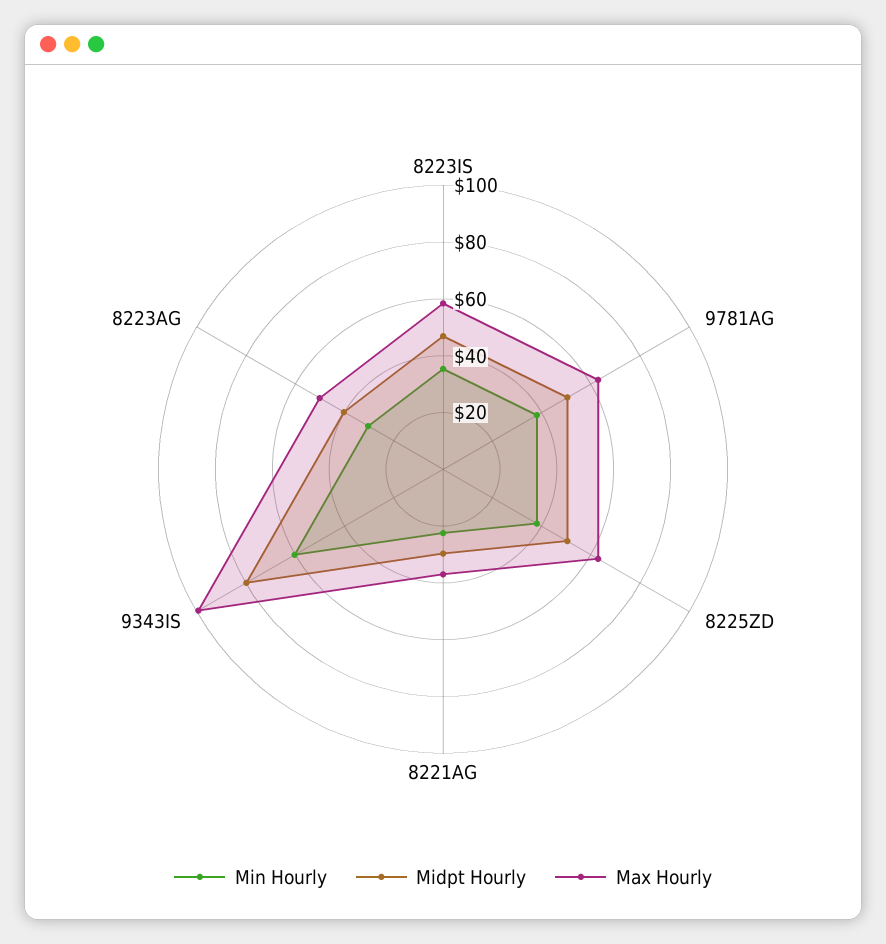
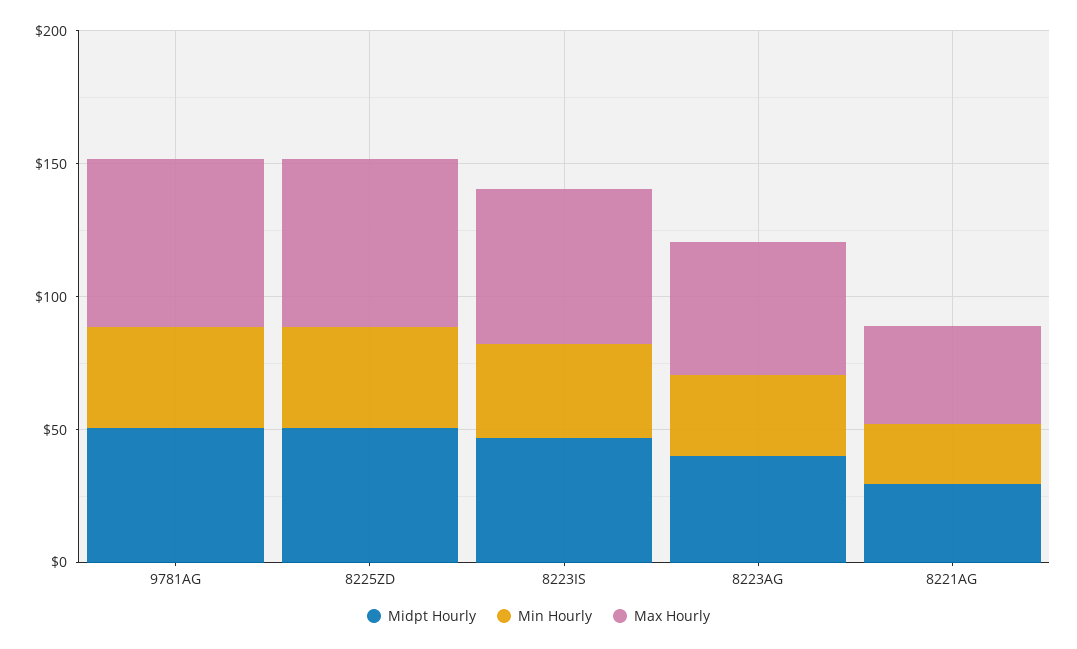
Min Hourly, 9343IS: 60 -> none
Midpt Hourly, 9343IS: 80 -> none
Max Hourly, 9343IS: 100 -> none

